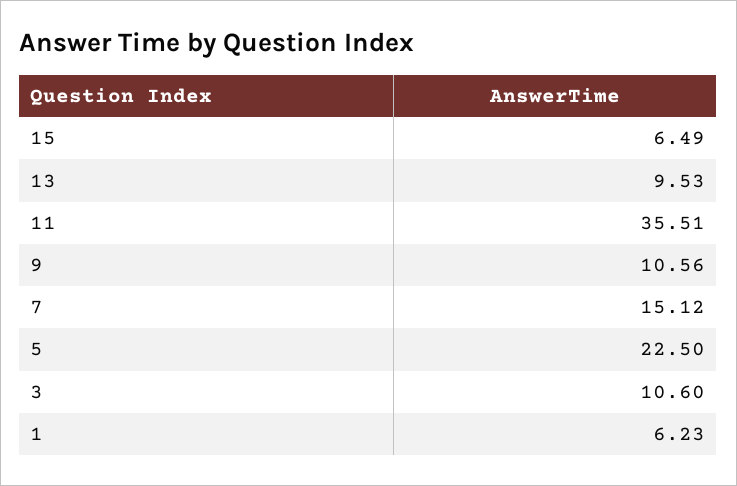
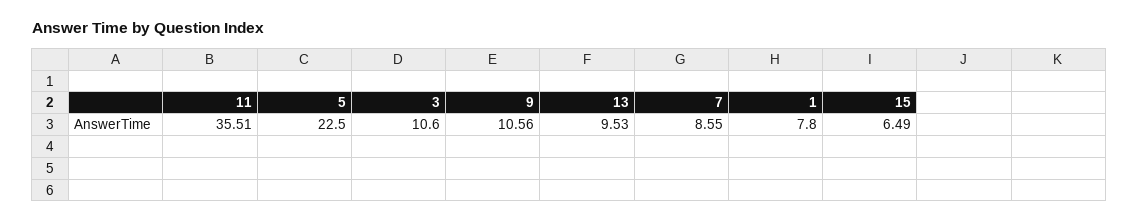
7: 15.12 -> 8.55
1: 6.23 -> 7.8

